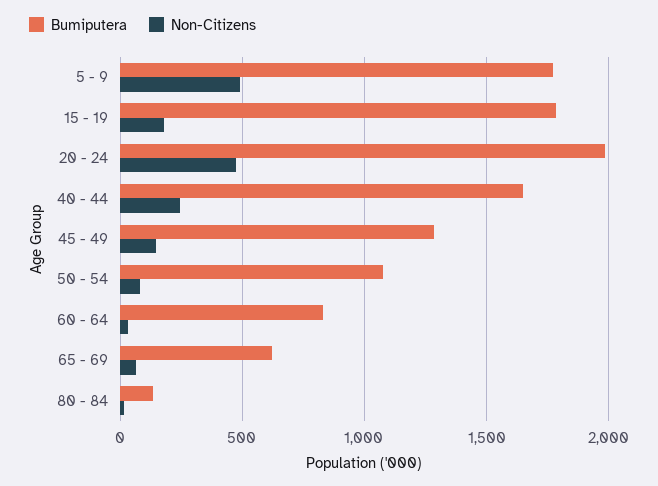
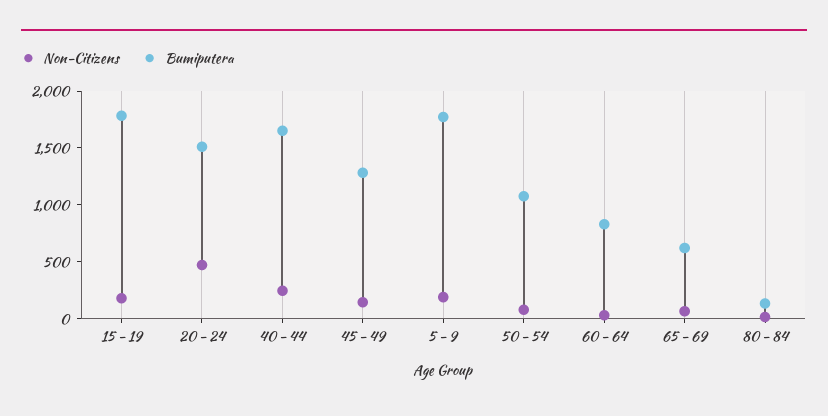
Non-Citizens, 5 - 9: 500 -> 200
Bumiputera, 20 - 24: 2000 -> 1500

